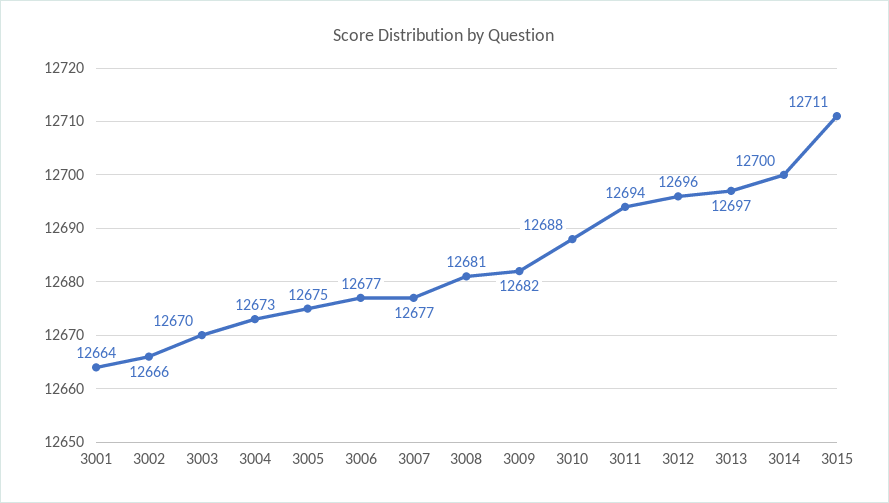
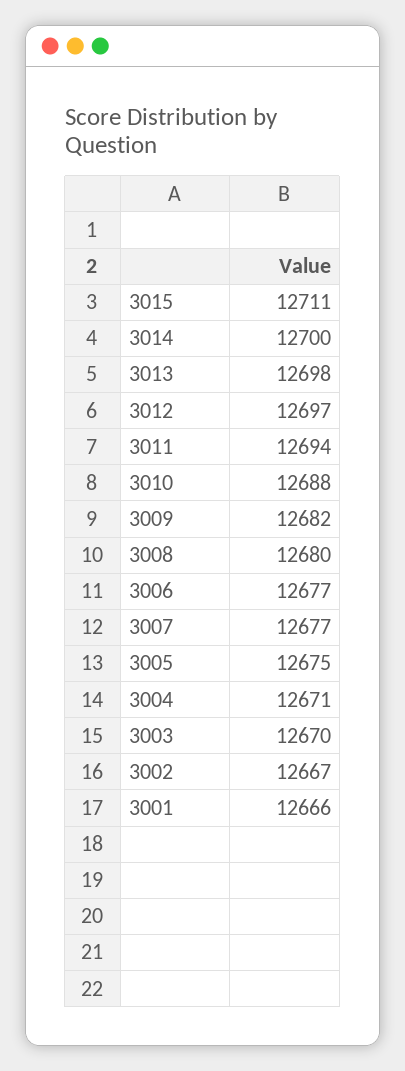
3001: 12664 -> 12666
3002: 12666 -> 12667
3004: 12673 -> 12671
3008: 12681 -> 12680
3012: 12696 -> 12697
3013: 12697 -> 12698

